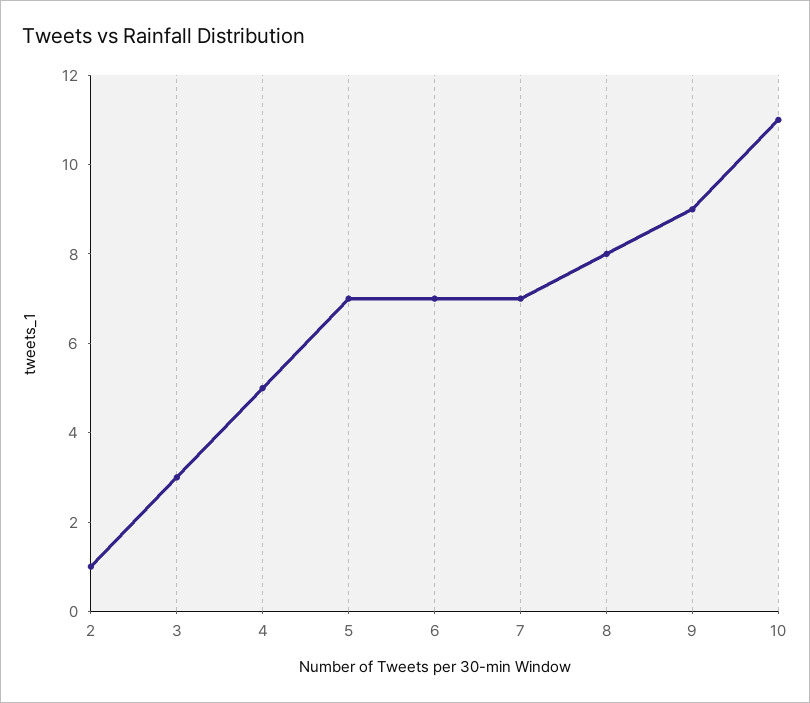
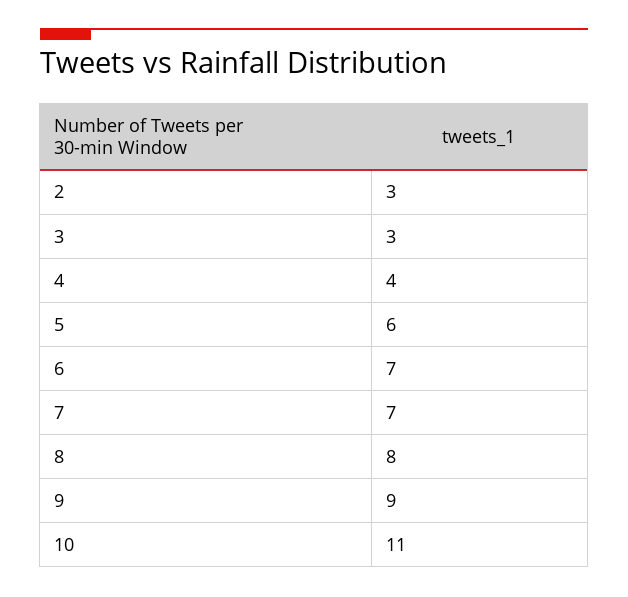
2: 1 -> 3
4: 5 -> 4
5: 7 -> 6

